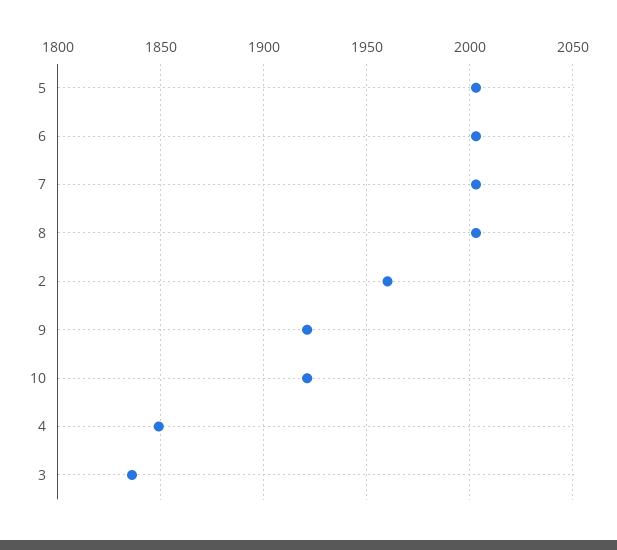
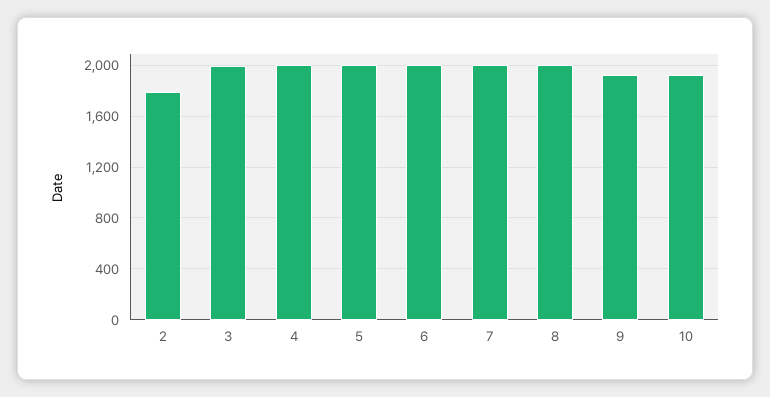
2: 1960 -> 1800
4: 1850 -> 2000
3: 1835 -> 2000

